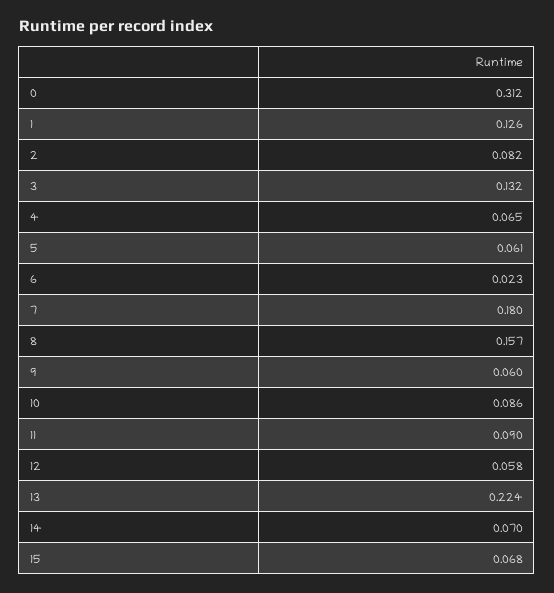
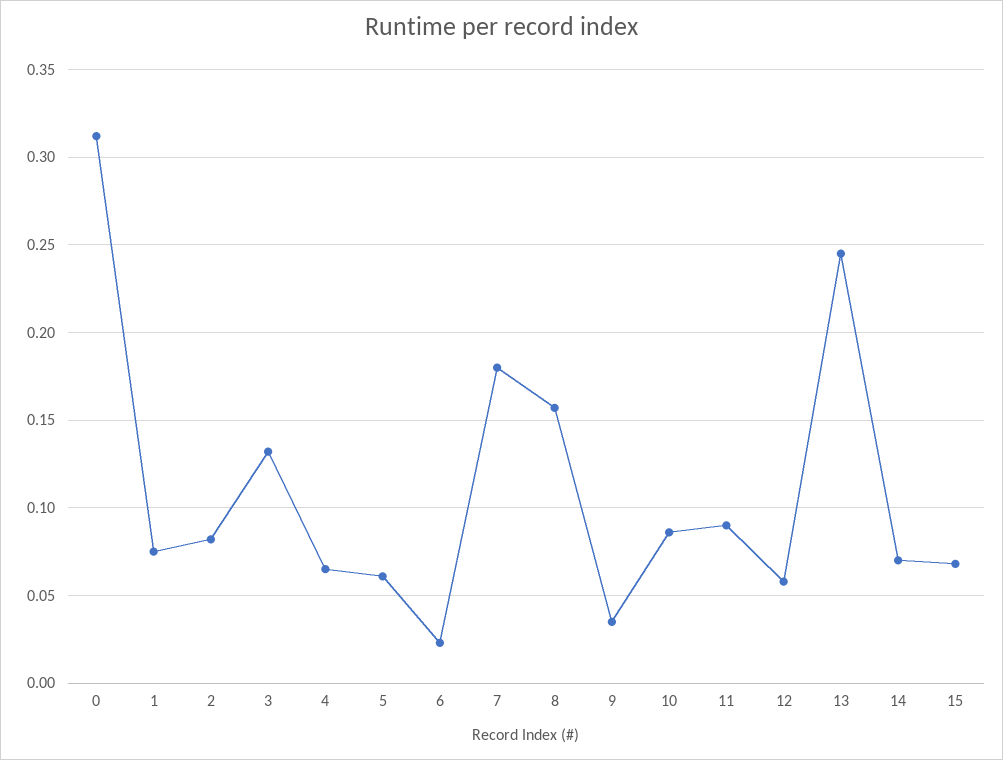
1: 0.126 -> 0.075
9: 0.06 -> 0.035
13: 0.224 -> 0.245

